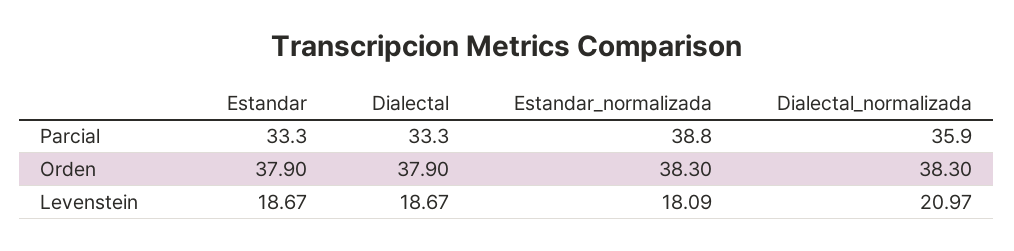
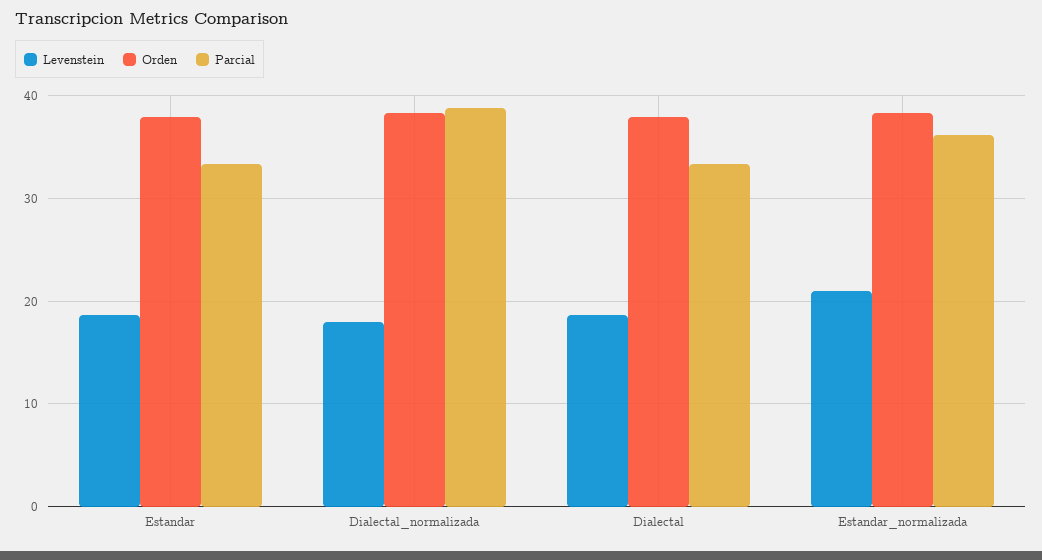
Parcial, Estandar_normalizada: 38.8 -> 36
Parcial, Dialectal_normalizada: 35.9 -> 39
Levenstein, Estandar_normalizada: 18.09 -> 21
Levenstein, Dialectal_normalizada: 20.97 -> 18

